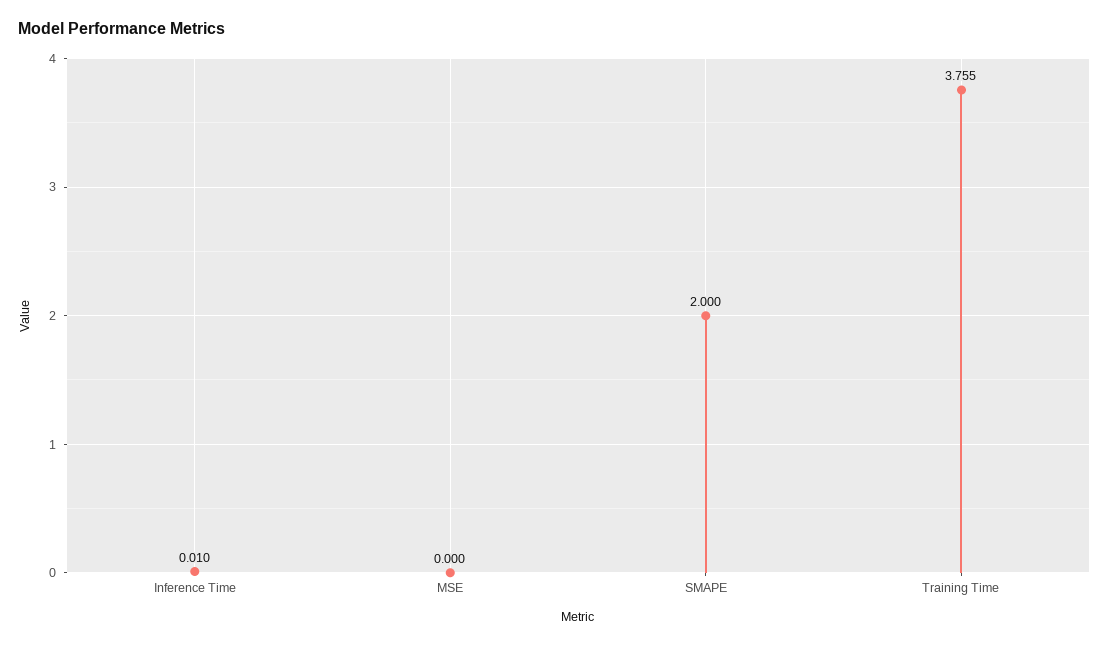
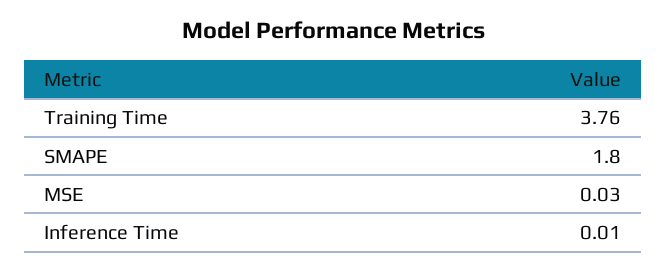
MSE: 0 -> 0.03
SMAPE: 2 -> 1.8

